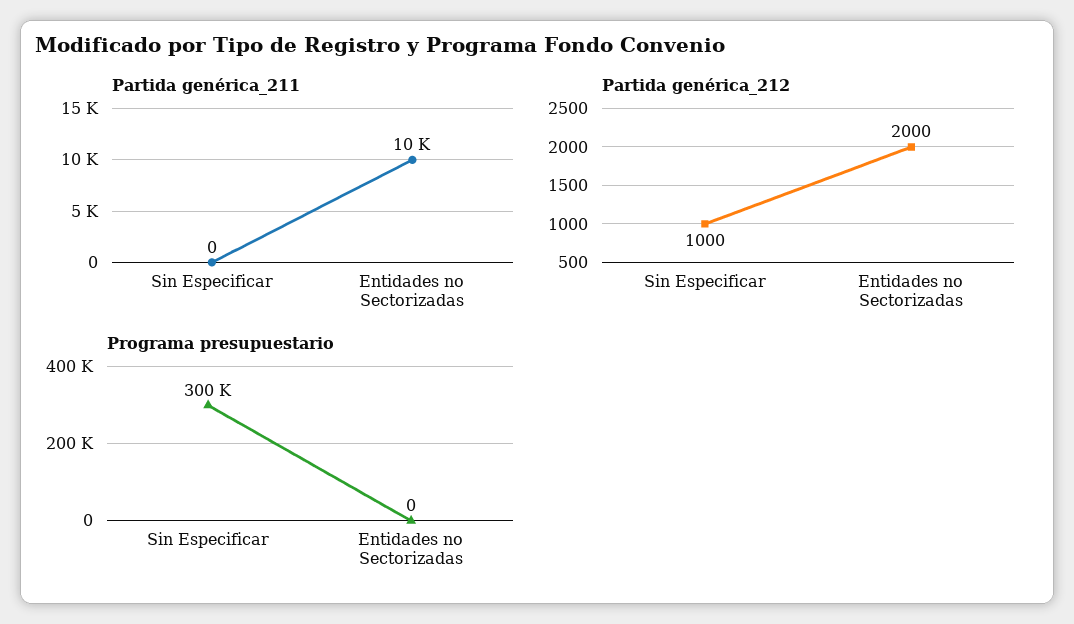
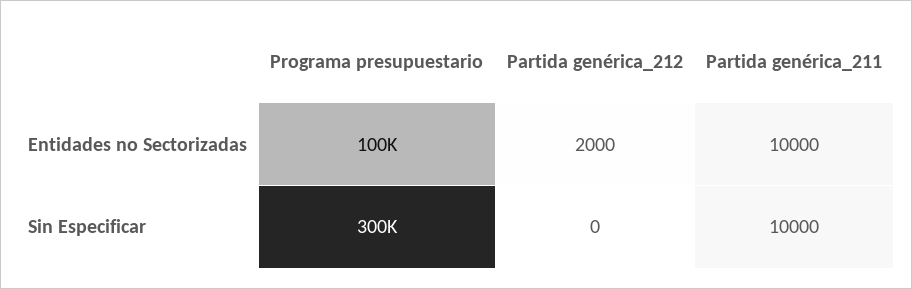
Partida genérica_211, Sin Especificar: 0 -> 10000
Partida genérica_212, Sin Especificar: 1000 -> 0
Programa presupuestario, Entidades no Sectorizadas: 0 -> 100000

